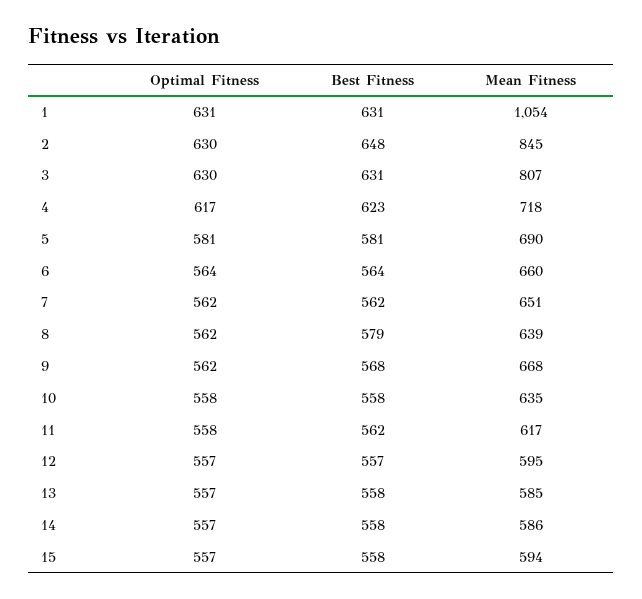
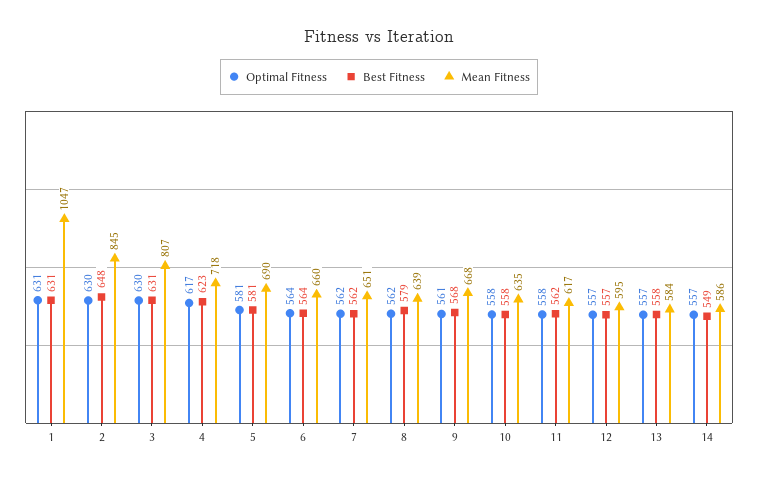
Mean Fitness, 1: 1054 -> 1047
Optimal Fitness, 9: 562 -> 561
Mean Fitness, 13: 585 -> 584
Best Fitness, 14: 558 -> 549
Optimal Fitness, 15: 557 -> none
Best Fitness, 15: 558 -> none
Mean Fitness, 15: 594 -> none

